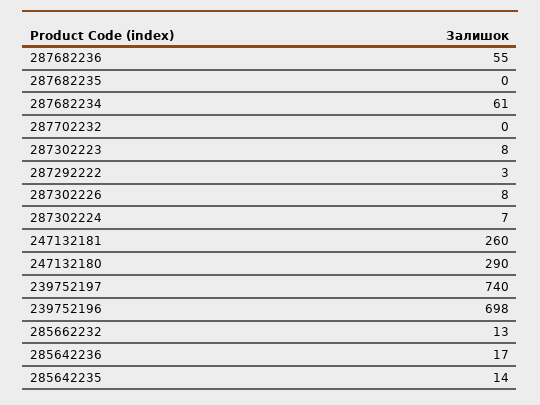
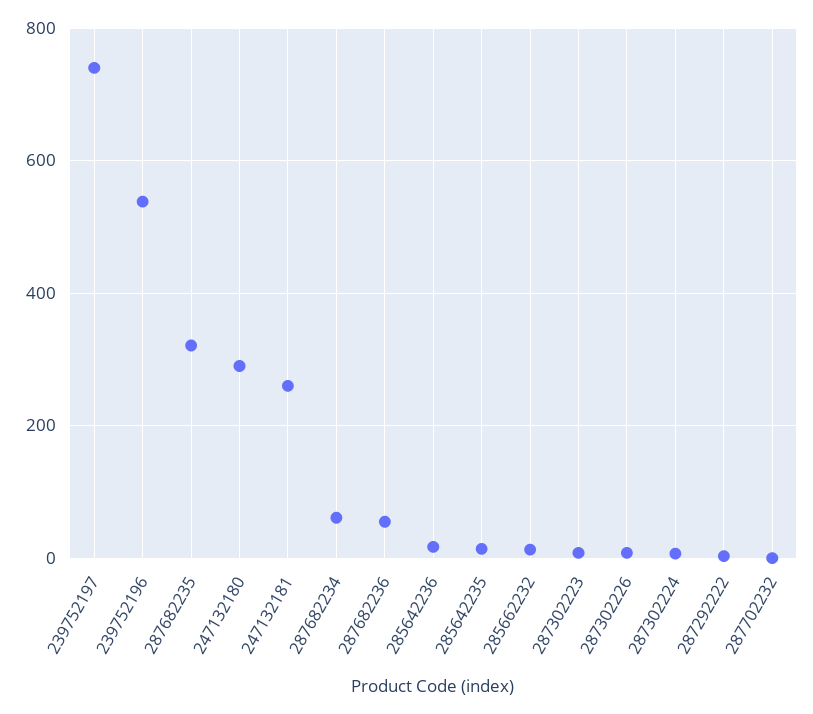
287682235: 0 -> 320
239752196: 698 -> 540

